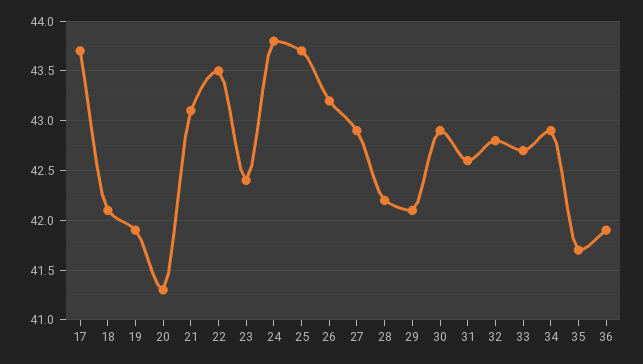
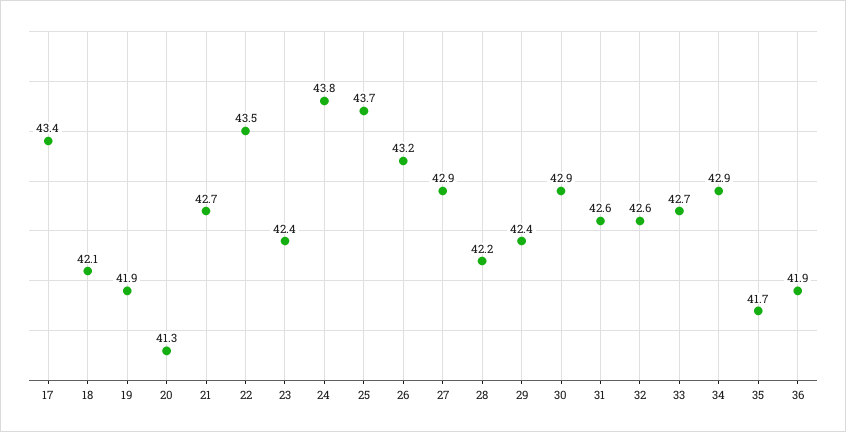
17: 43.7 -> 43.4
21: 43.1 -> 42.7
29: 42.1 -> 42.4
32: 42.8 -> 42.6

